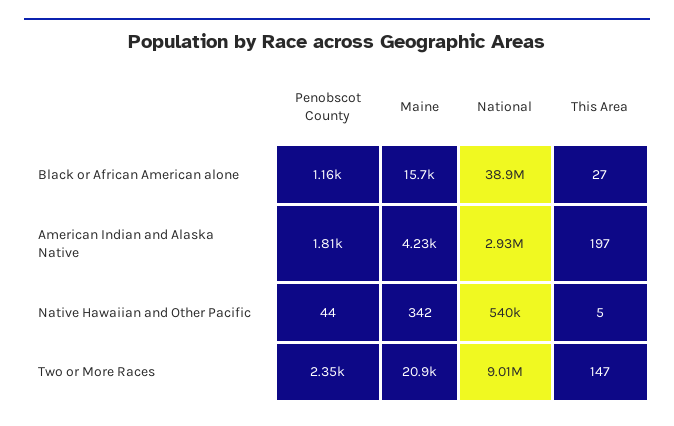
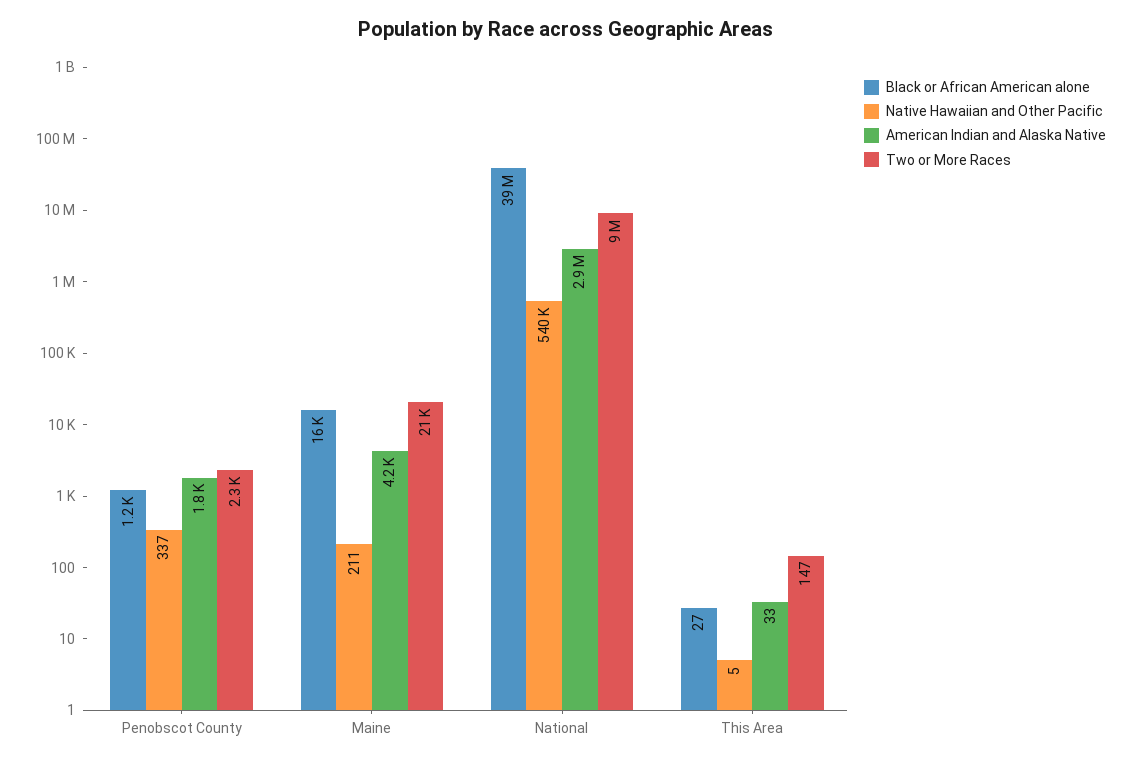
American Indian and Alaska Native, This Area: 197 -> 33
Native Hawaiian and Other Pacific, Penobscot County: 44 -> 337
Native Hawaiian and Other Pacific, Maine: 342 -> 211

